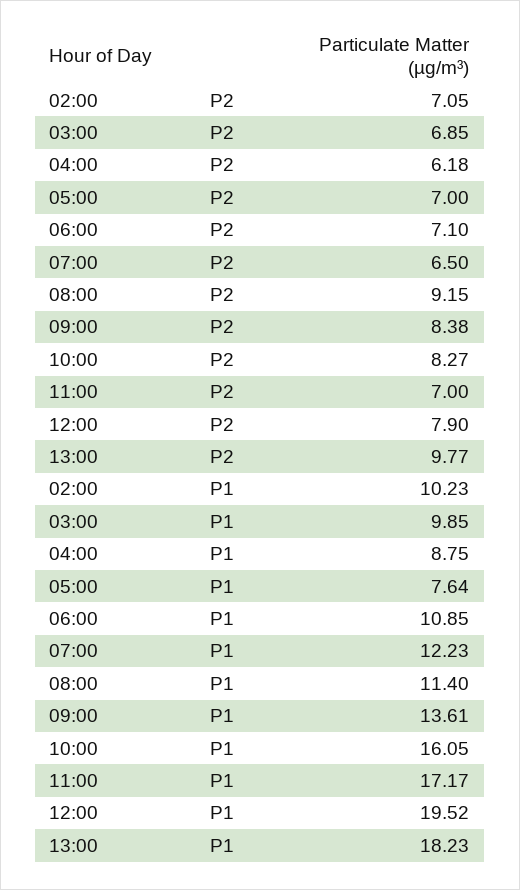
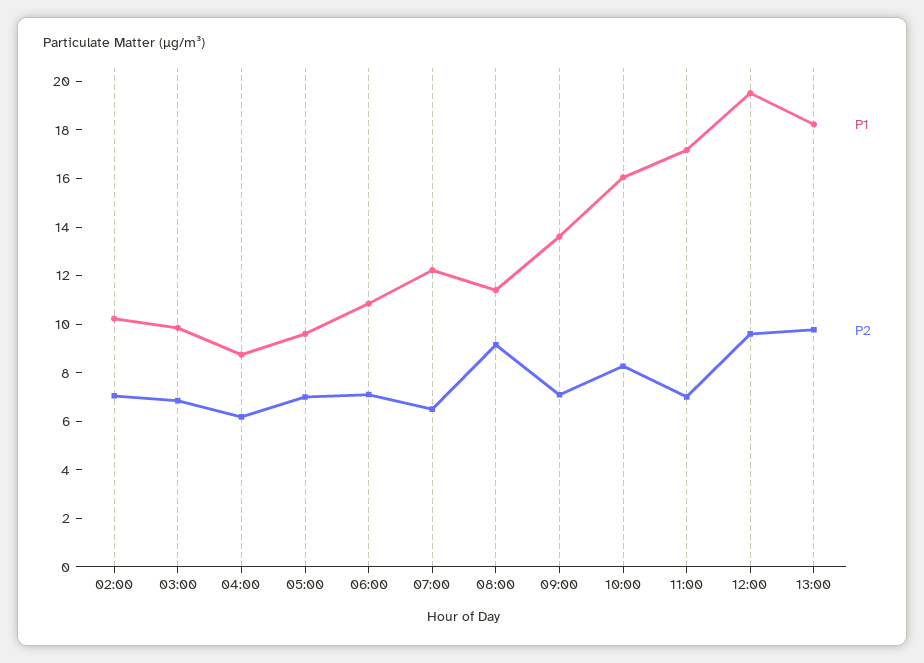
P2, 09:00: 8.38 -> 7
P2, 12:00: 7.9 -> 9.5
P1, 05:00: 7.64 -> 9.5

